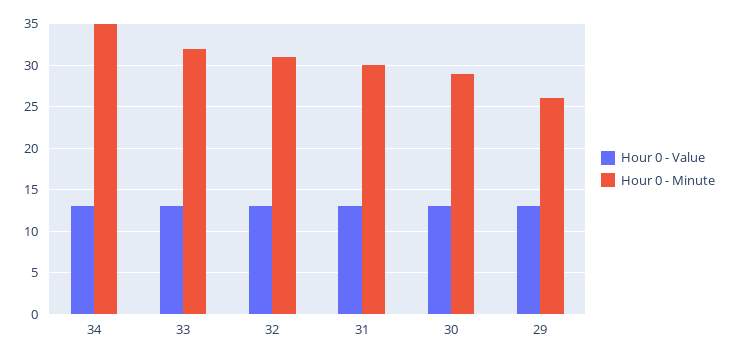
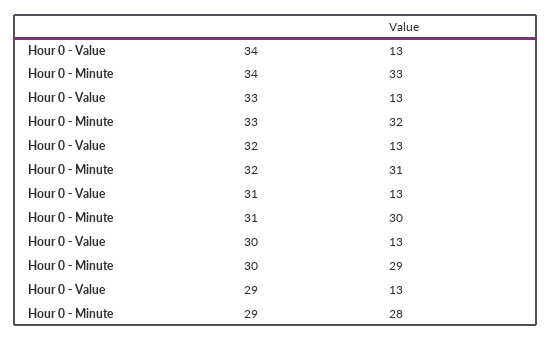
Hour 0 - Minute, 34: 35 -> 33
Hour 0 - Minute, 29: 26 -> 28

